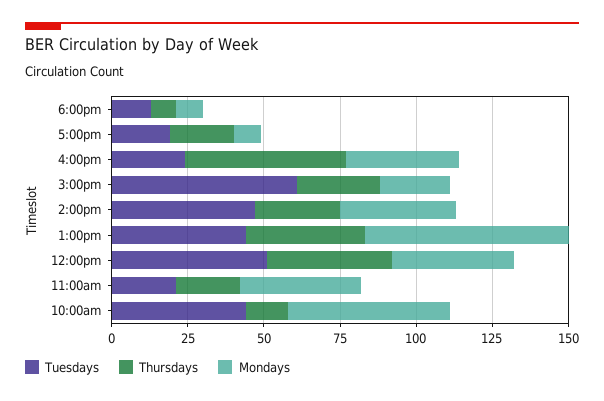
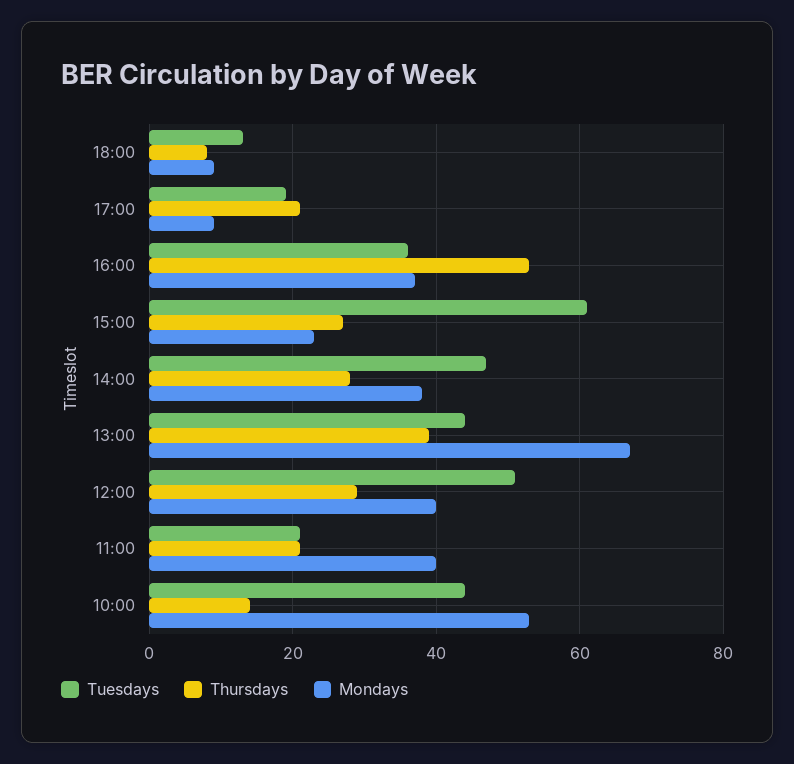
Tuesdays, 4:00pm: 25 -> 35
Thursdays, 12:00pm: 40 -> 30

